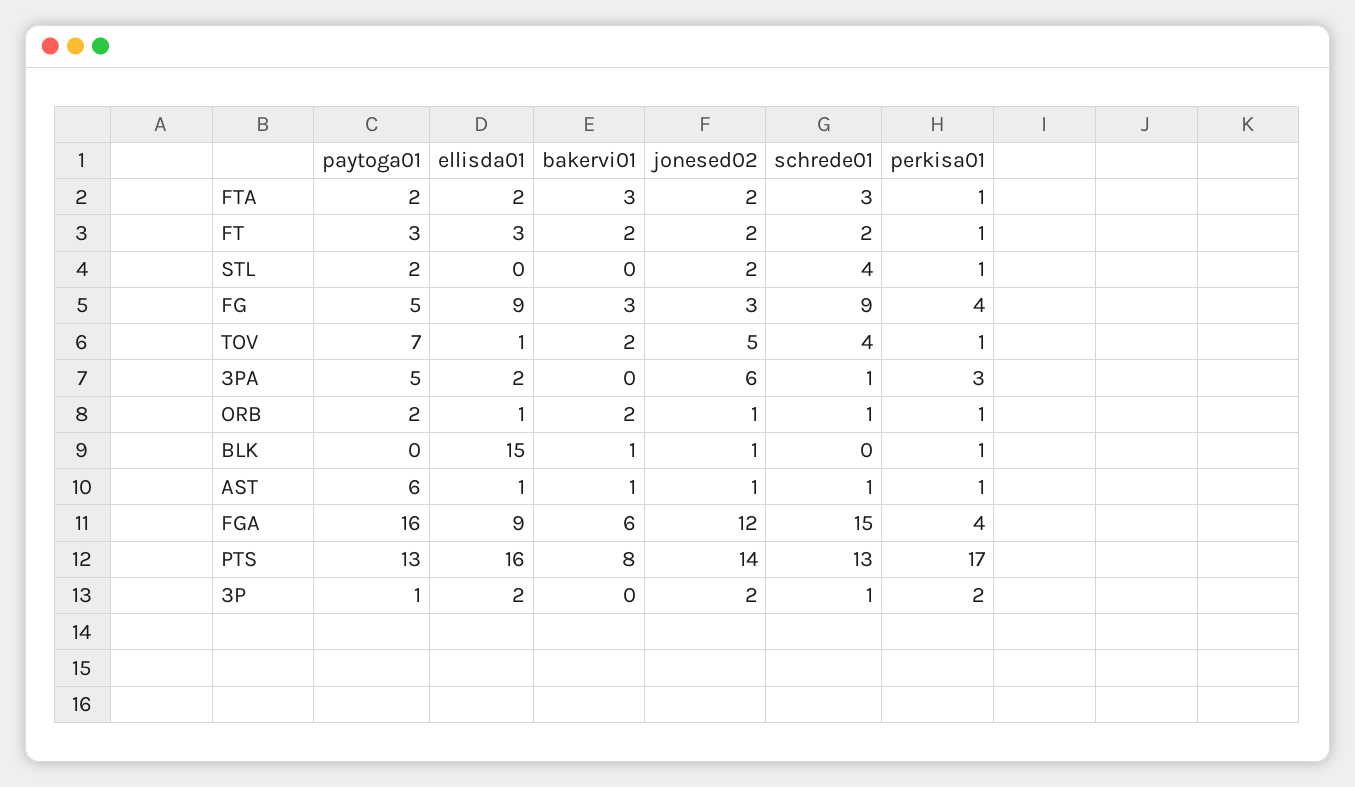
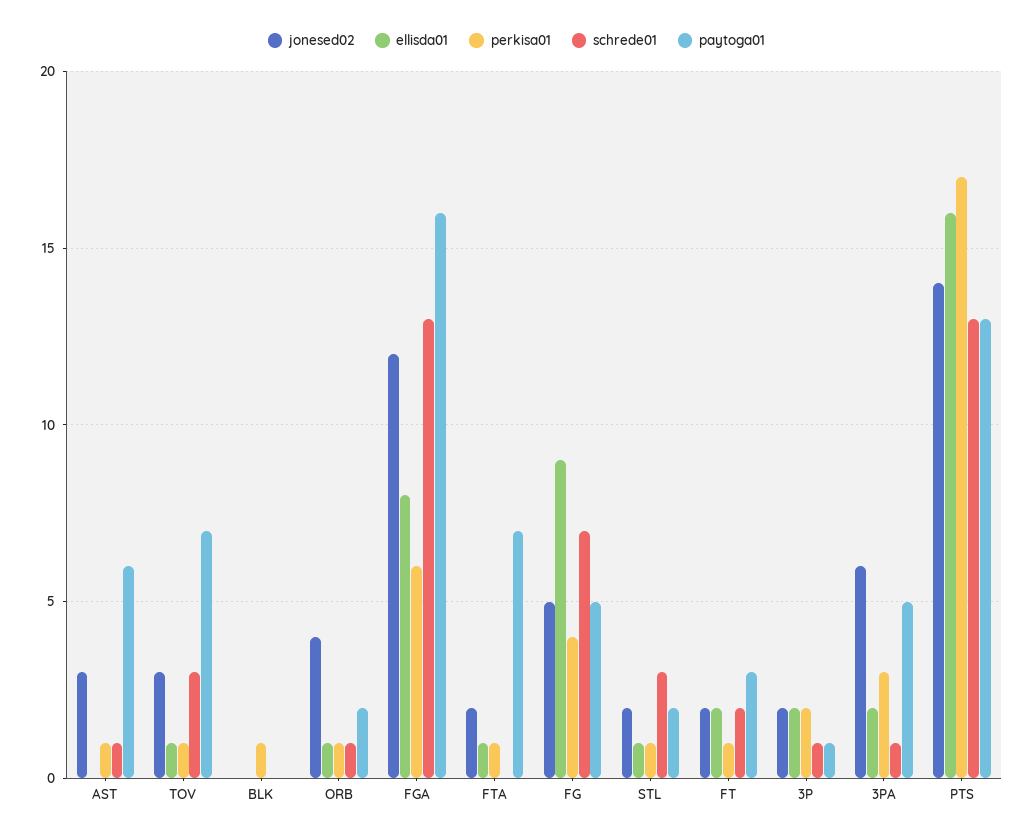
paytoga01, FTA: 2 -> 7
ellisda01, FTA: 2 -> 1
bakervi01, FTA: 3 -> none
schrede01, FTA: 3 -> 0
ellisda01, FT: 3 -> 2
bakervi01, FT: 2 -> none
ellisda01, STL: 0 -> 1
bakervi01, STL: 0 -> none
schrede01, STL: 4 -> 3
bakervi01, FG: 3 -> none
jonesed02, FG: 3 -> 5
schrede01, FG: 9 -> 7
bakervi01, TOV: 2 -> none
jonesed02, TOV: 5 -> 3
schrede01, TOV: 4 -> 3
bakervi01, 3PA: 0 -> none
bakervi01, ORB: 2 -> none
jonesed02, ORB: 1 -> 4
ellisda01, BLK: 15 -> 0
bakervi01, BLK: 1 -> none
jonesed02, BLK: 1 -> 0
ellisda01, AST: 1 -> 0
bakervi01, AST: 1 -> none
jonesed02, AST: 1 -> 3
ellisda01, FGA: 9 -> 8
bakervi01, FGA: 6 -> none
schrede01, FGA: 15 -> 13
perkisa01, FGA: 4 -> 6
bakervi01, PTS: 8 -> none
bakervi01, 3P: 0 -> none

